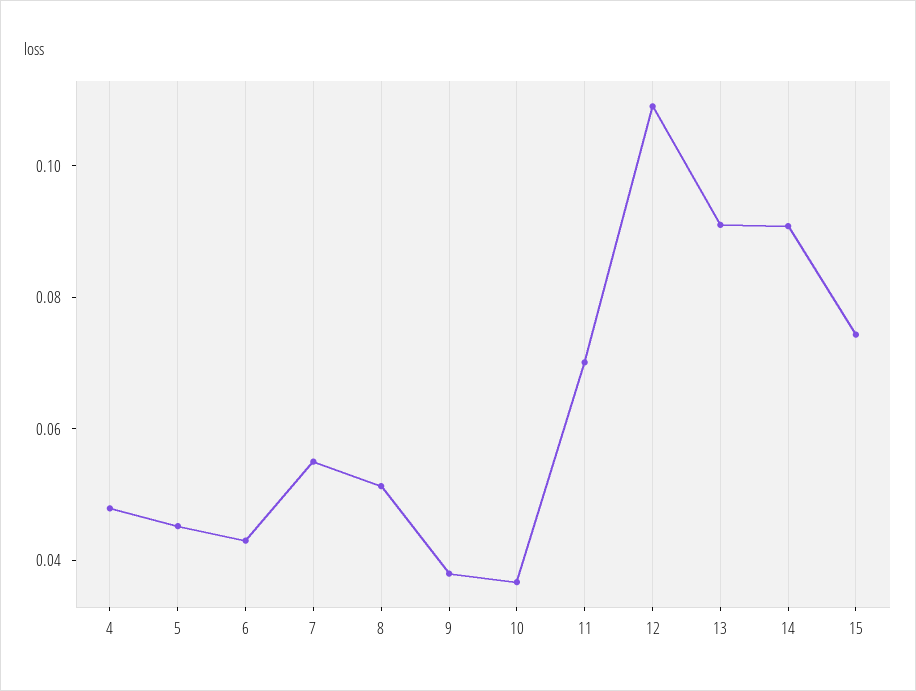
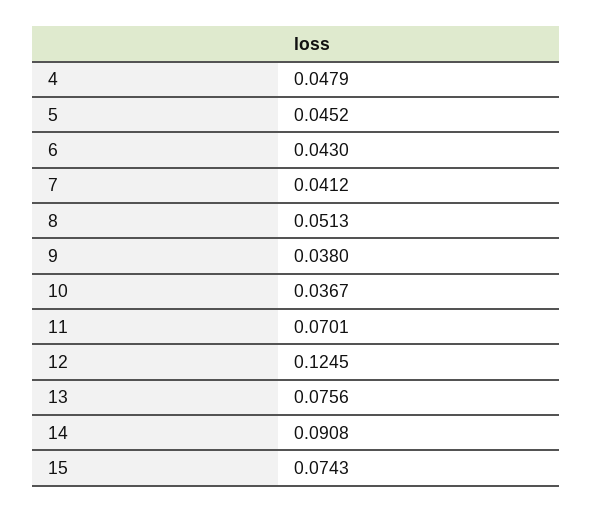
7: 0.055 -> 0.0412
12: 0.11 -> 0.1245
13: 0.09 -> 0.0756

